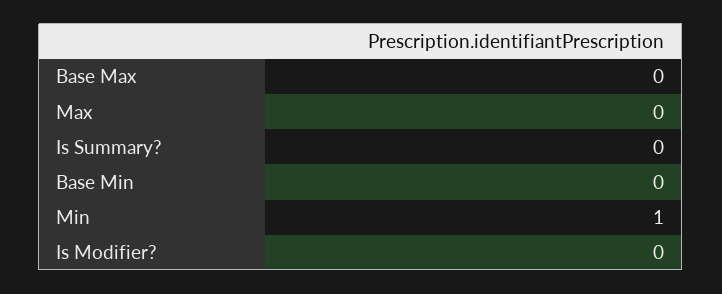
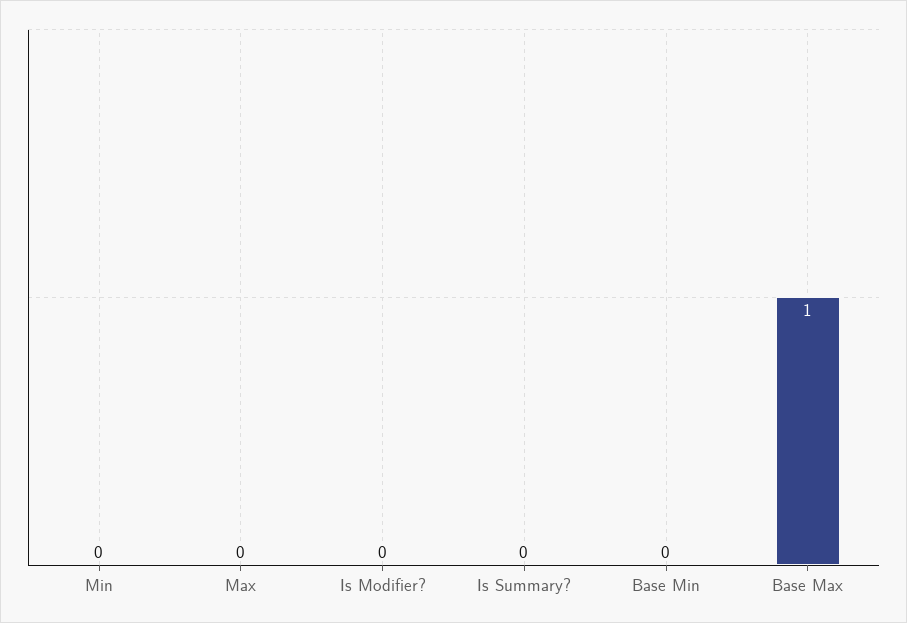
Base Max: 0 -> 1
Min: 1 -> 0

